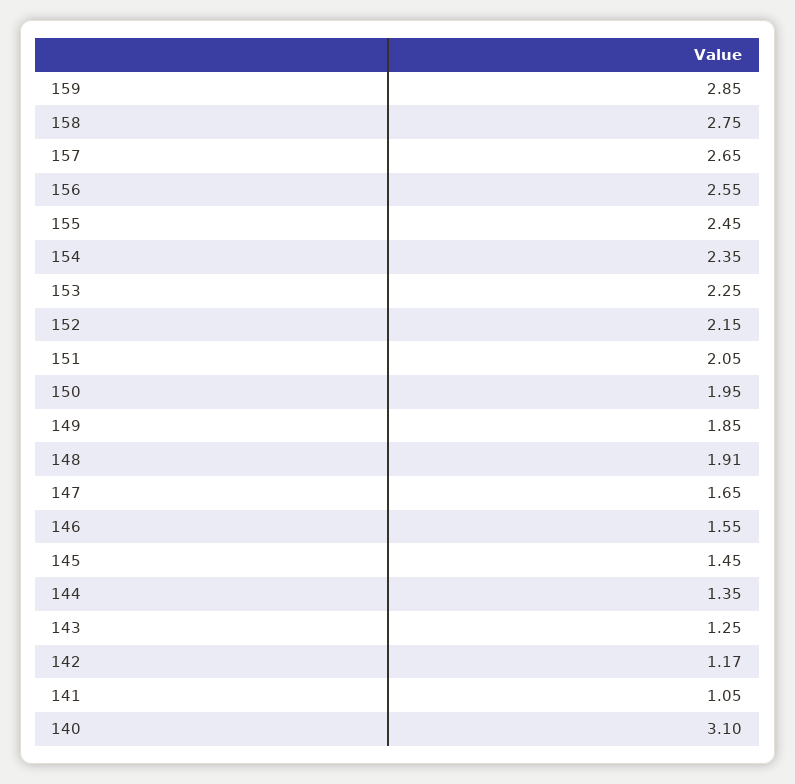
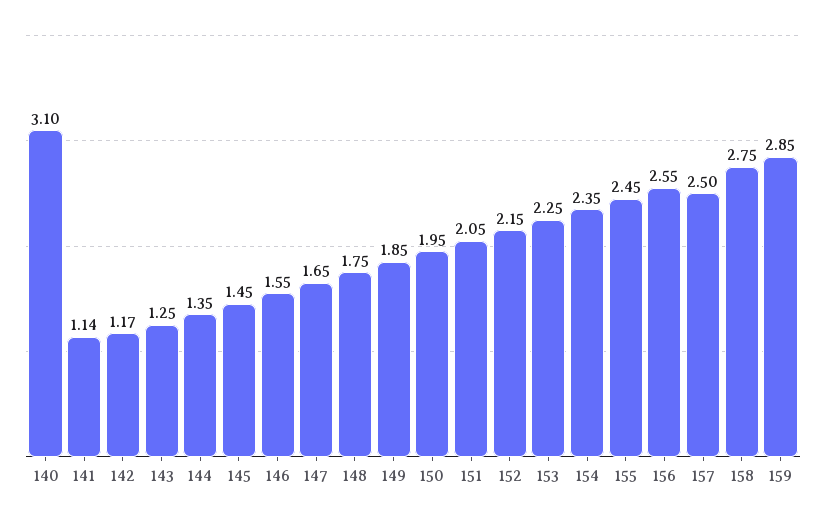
157: 2.65 -> 2.5
148: 1.91 -> 1.75
141: 1.05 -> 1.14

